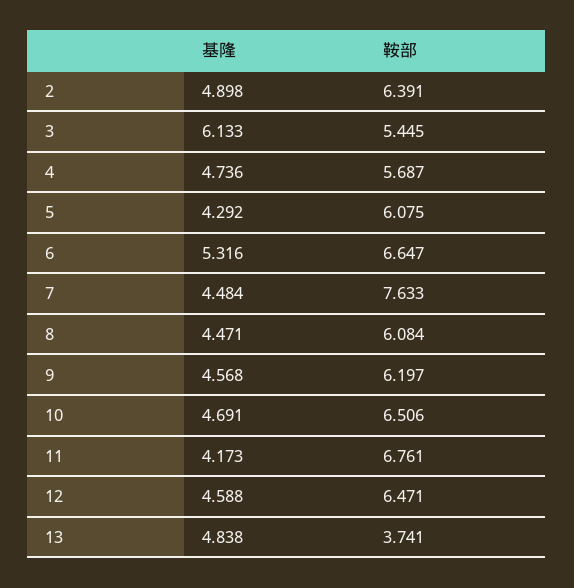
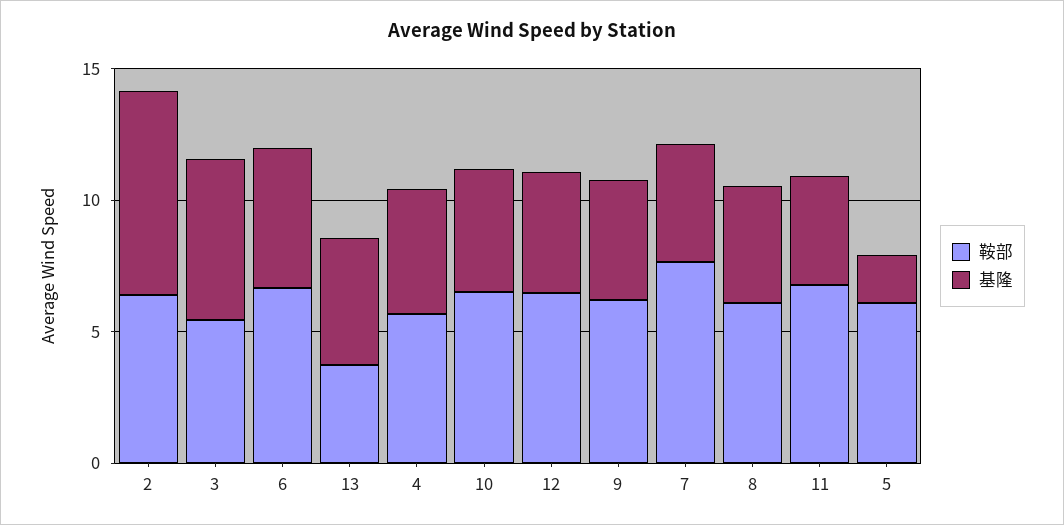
基隆, 2: 4.898 -> 8
基隆, 5: 4.292 -> 2

